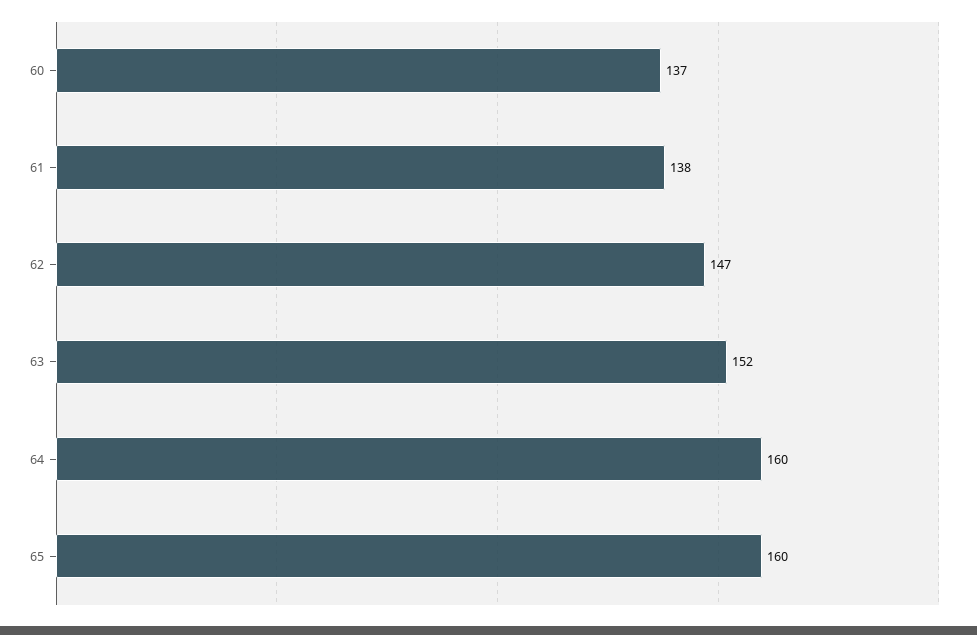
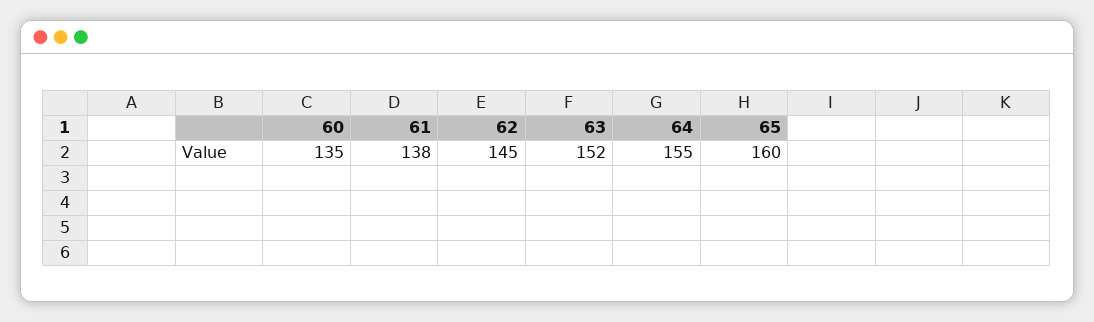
60: 137 -> 135
62: 147 -> 145
64: 160 -> 155

